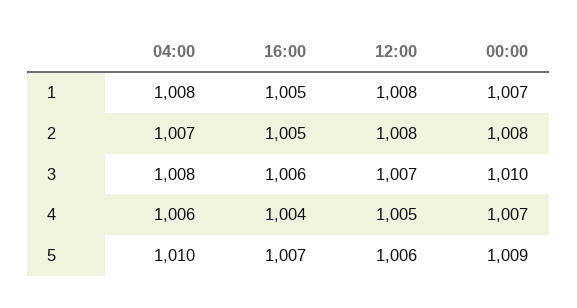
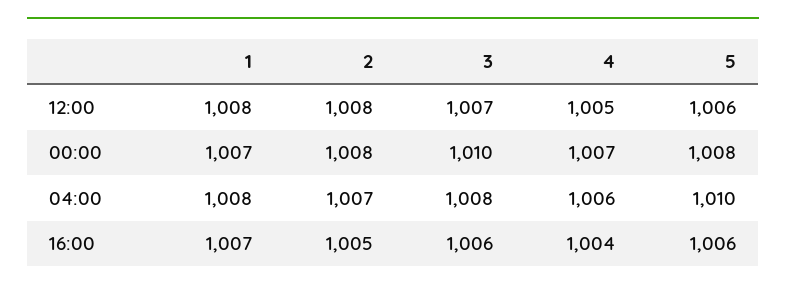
16:00, 1: 1005 -> 1007
16:00, 5: 1007 -> 1006
00:00, 5: 1009 -> 1008

